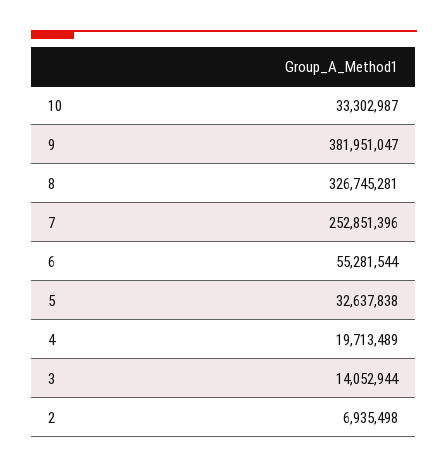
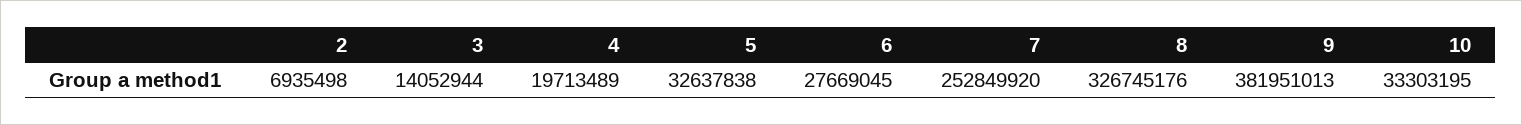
10: 33302987 -> 33303195
9: 381951047 -> 381951013
8: 326745281 -> 326745176
7: 252851396 -> 252849920
6: 55281544 -> 27669045

